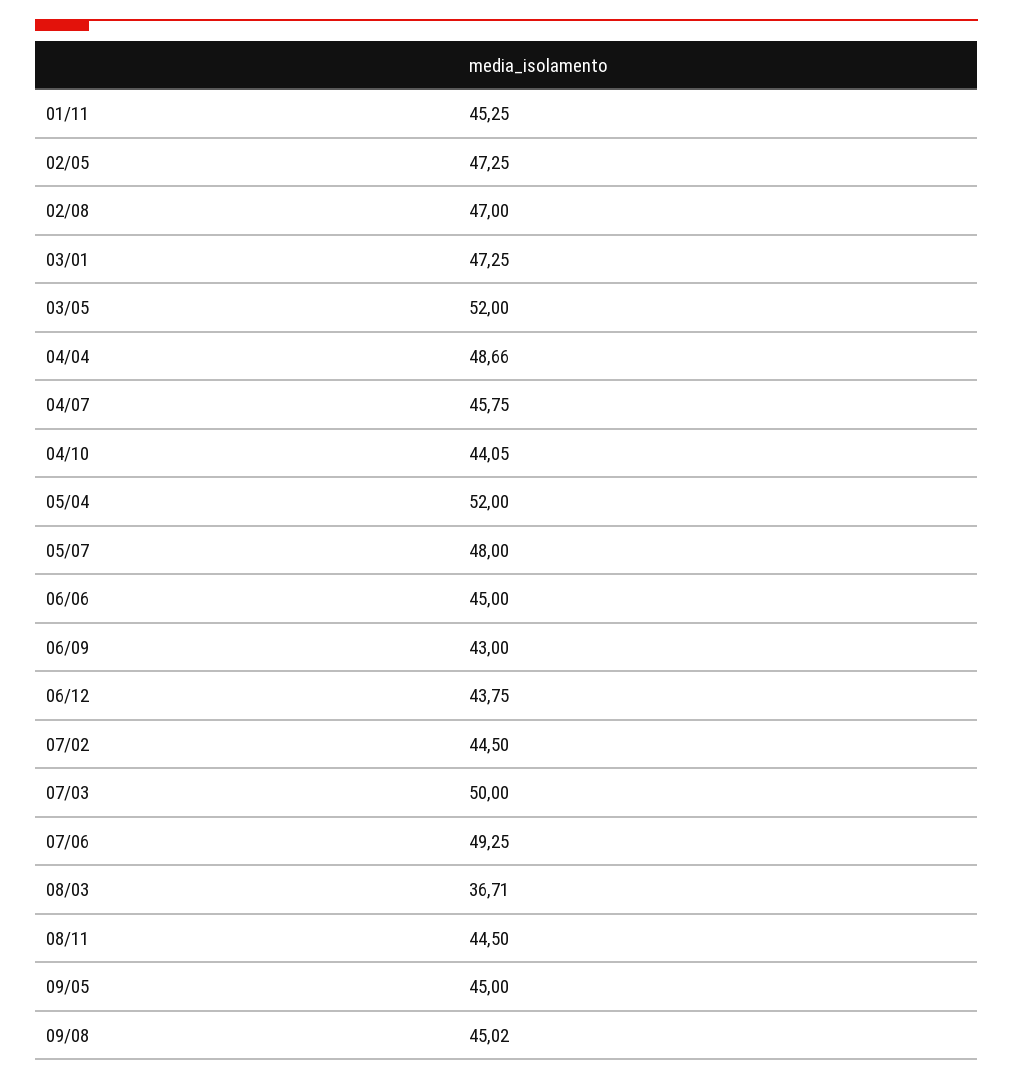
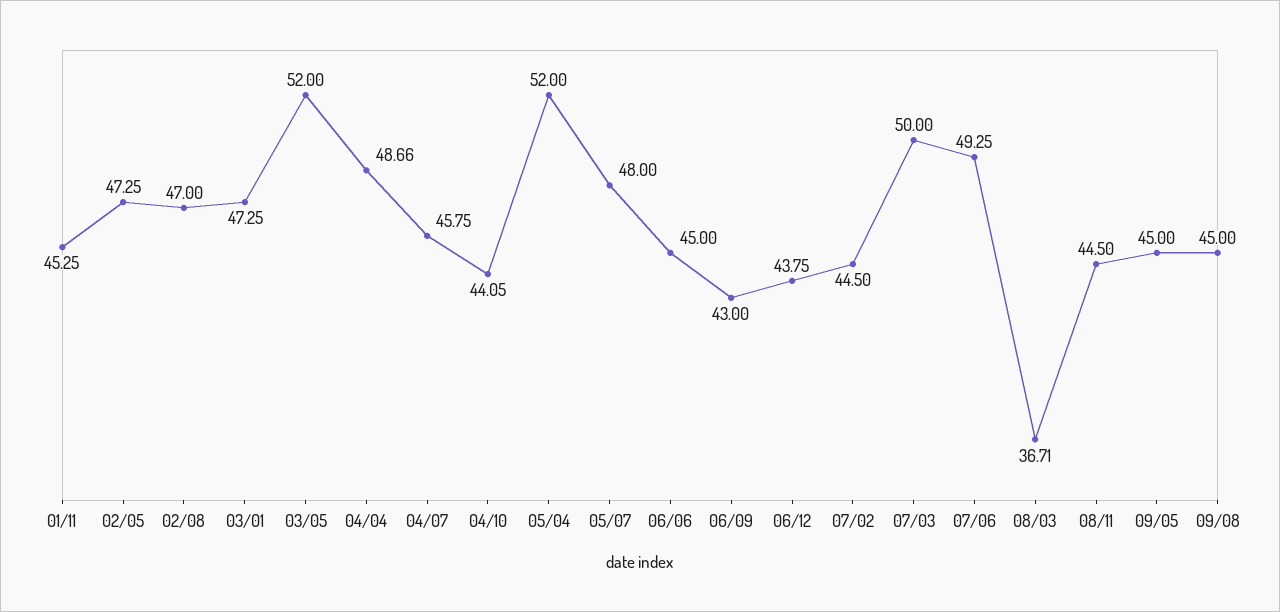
09/08: 45.02 -> 45

